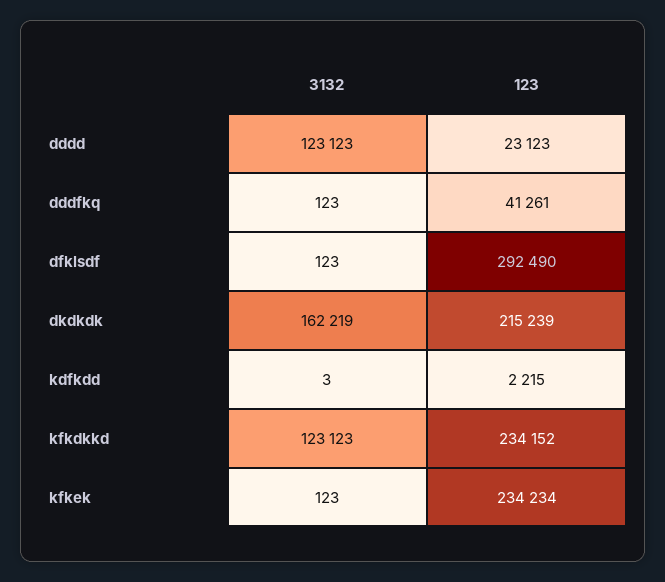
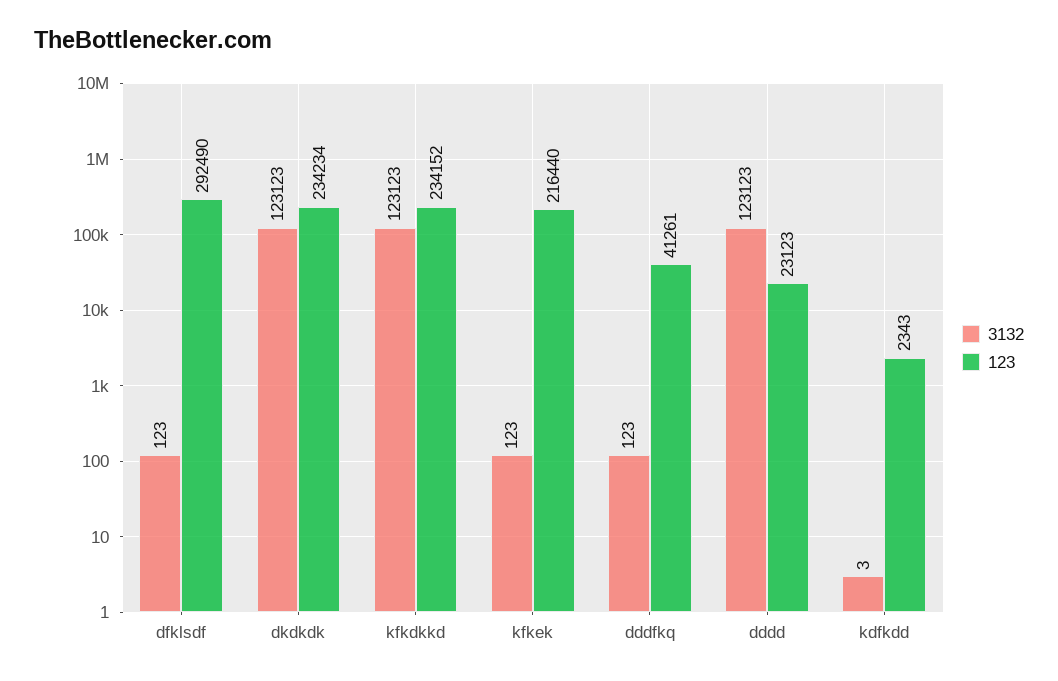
3132, dkdkdk: 162219 -> 123123
123, dkdkdk: 215239 -> 234234
123, kdfkdd: 2215 -> 2343
123, kfkek: 234234 -> 216440

